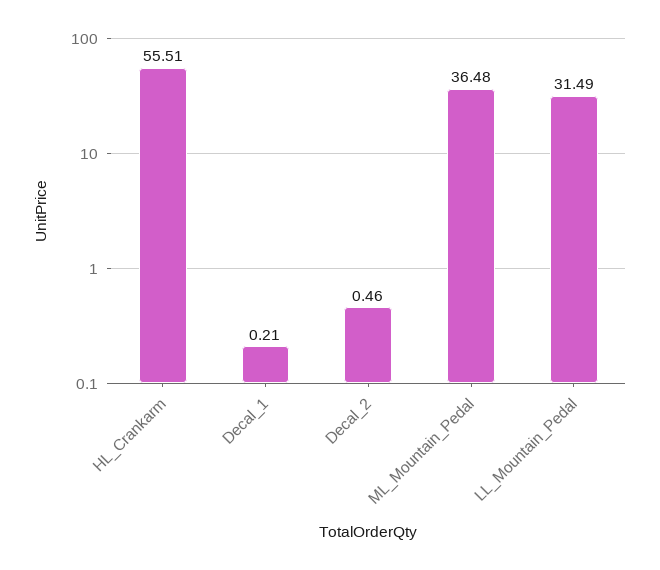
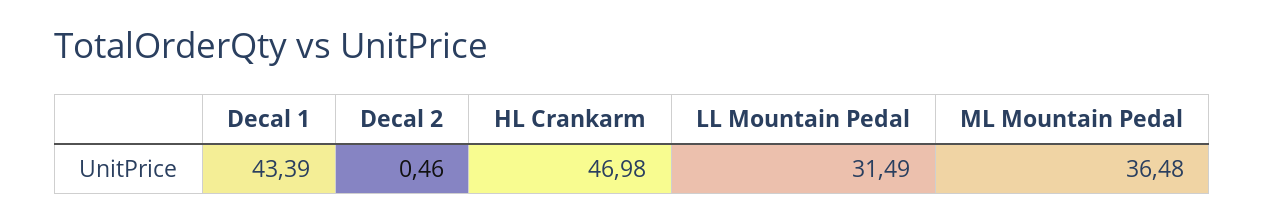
HL_Crankarm: 55.51 -> 46.98
Decal_1: 0.21 -> 43.39

